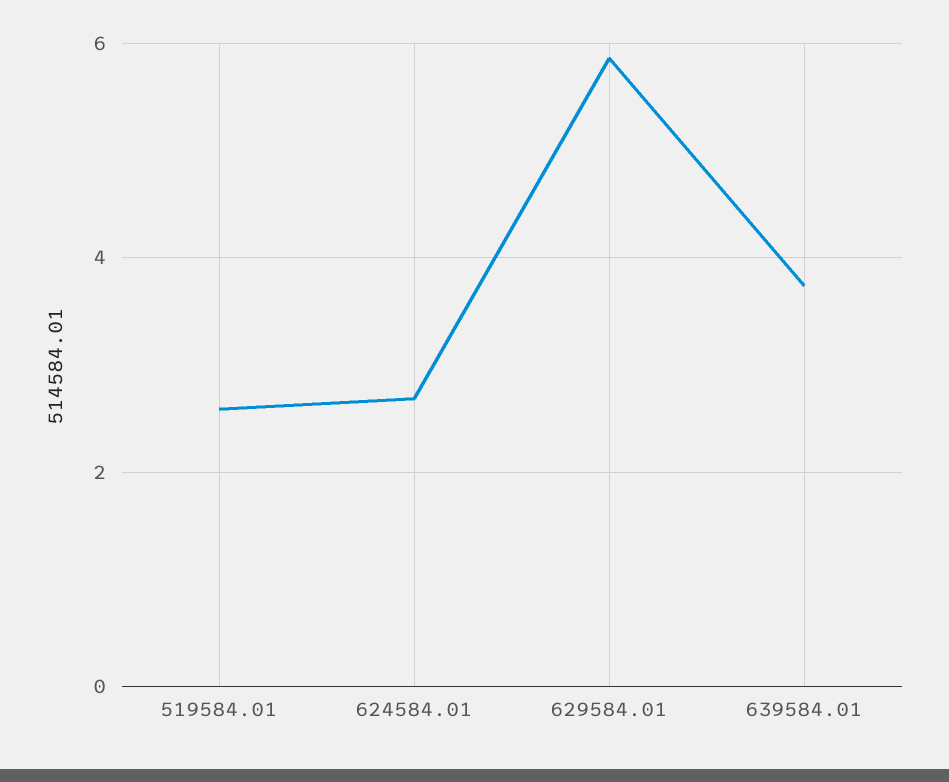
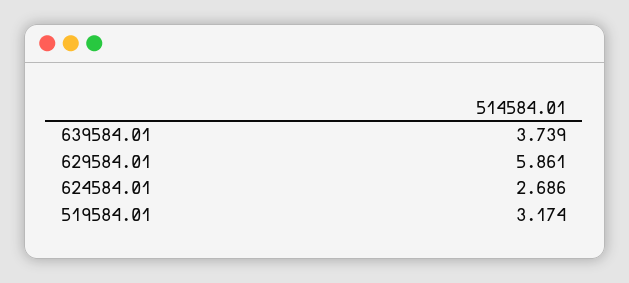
519584.01: 2.6 -> 3.174

